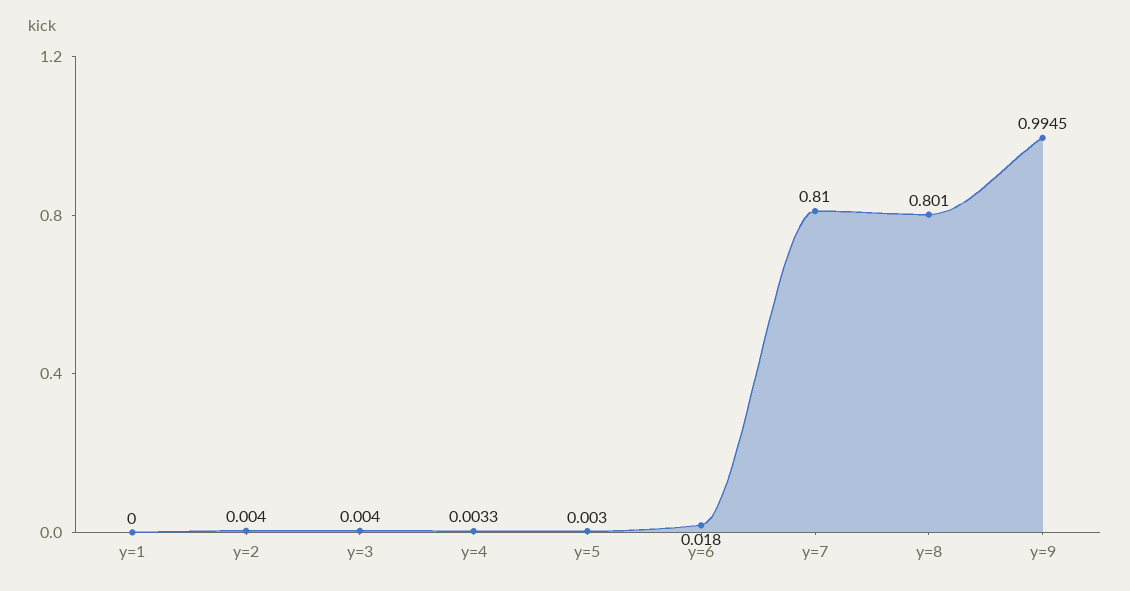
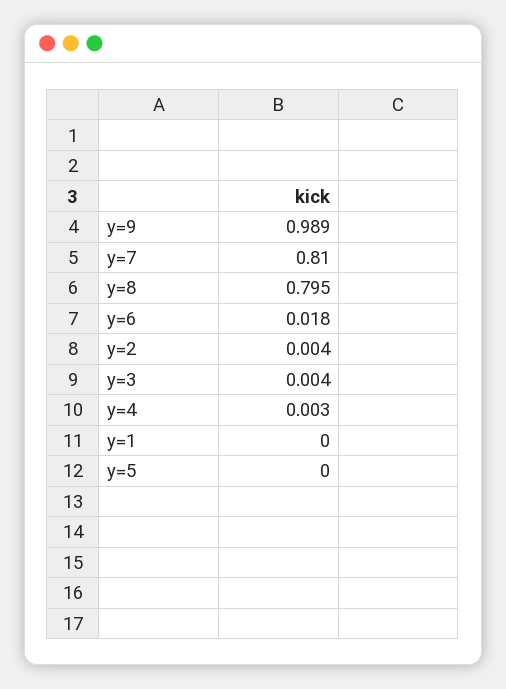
y=5: 0.003 -> 0
y=8: 0.801 -> 0.795
y=9: 0.9945 -> 0.989

